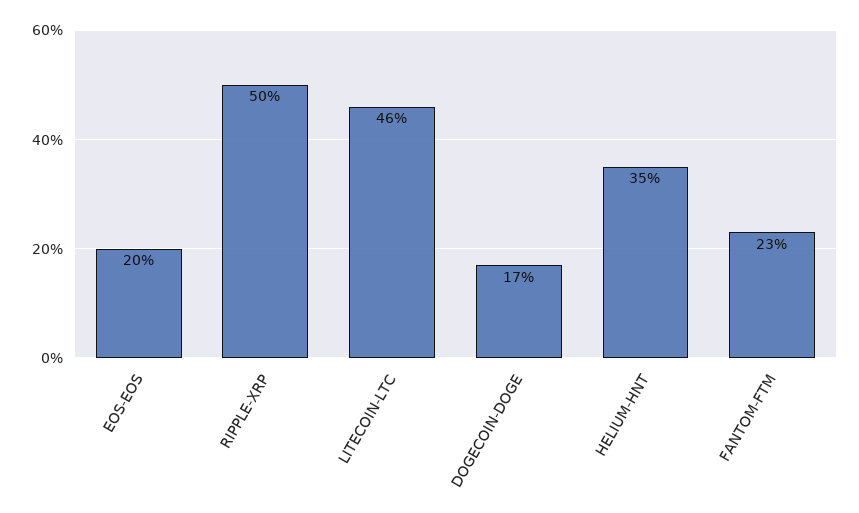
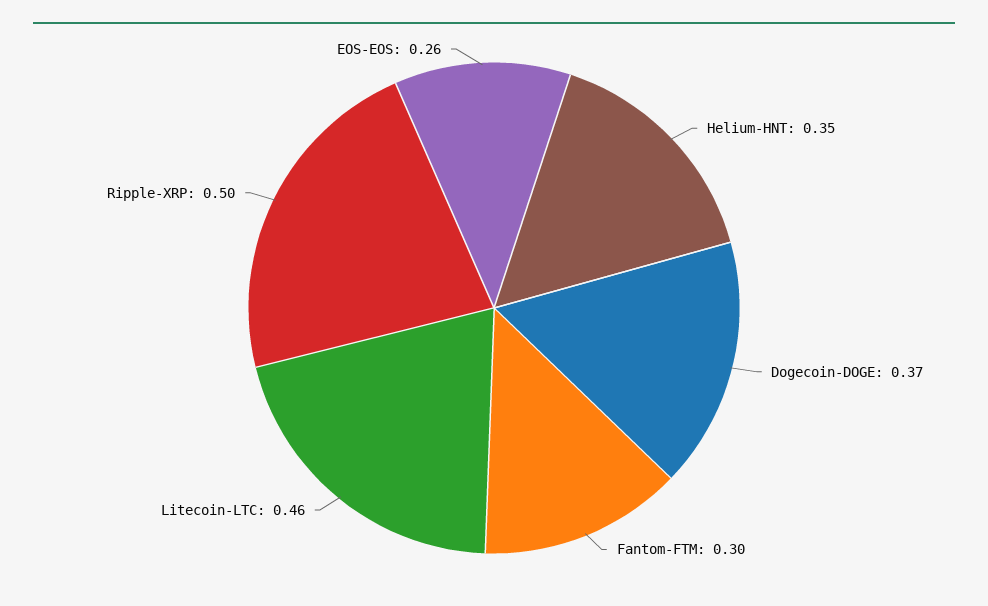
EOS-EOS: 0.2 -> 0.26
DOGECOIN-DOGE: 0.17 -> 0.37
FANTOM-FTM: 0.23 -> 0.3

